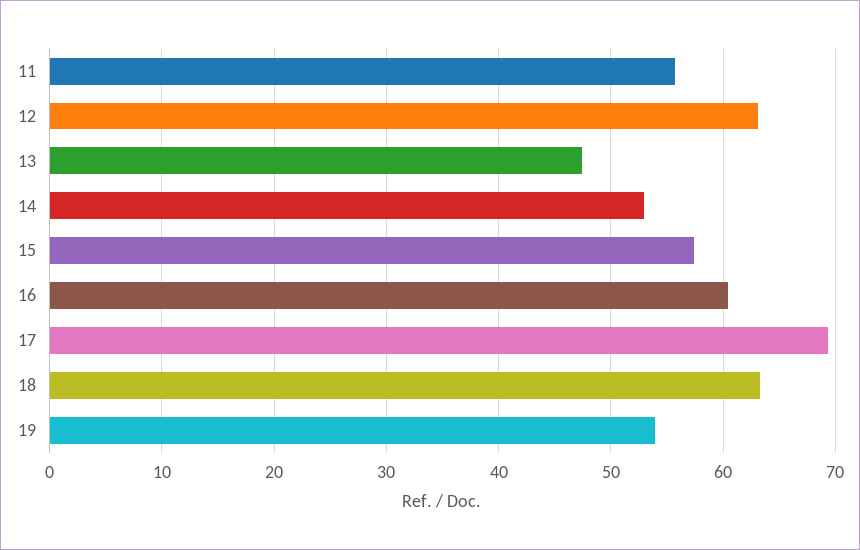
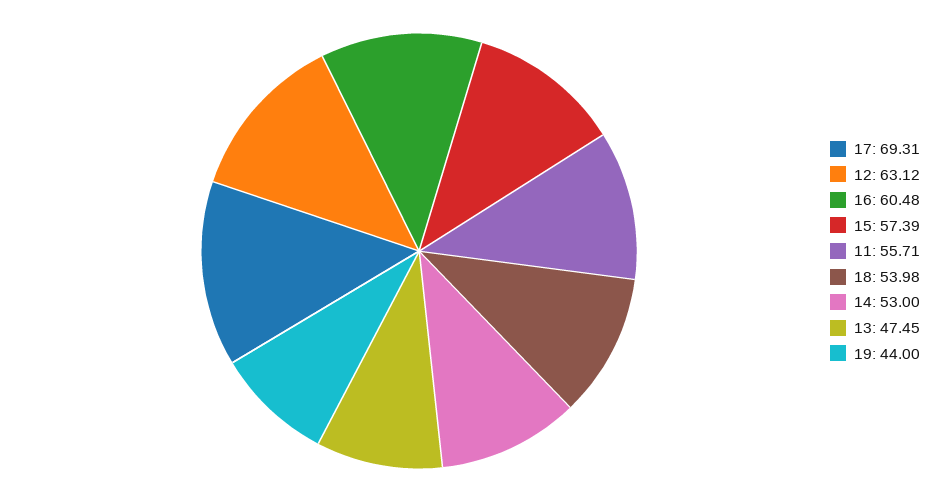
18: 63 -> 53.98
19: 54 -> 44

